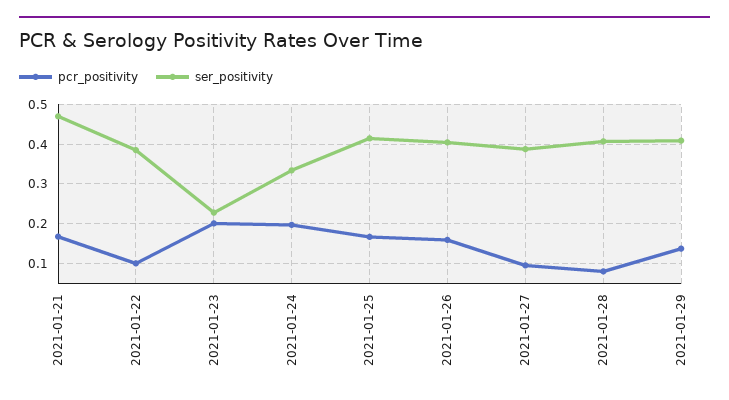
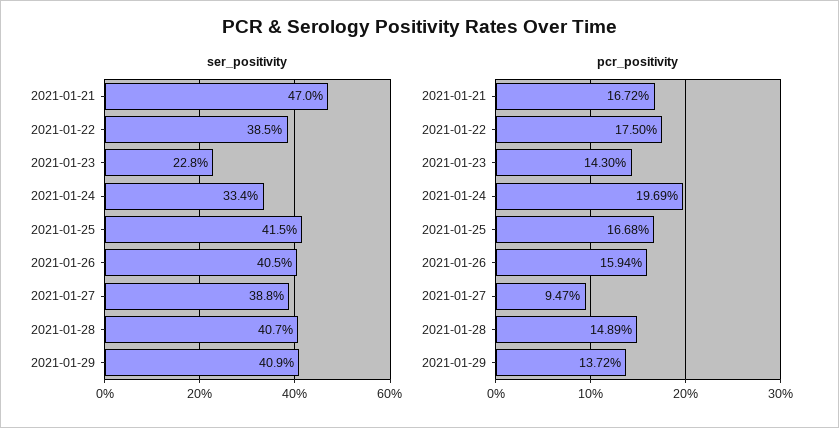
pcr_positivity, 2021-01-22: 0.1 -> 0.175
pcr_positivity, 2021-01-23: 0.2 -> 0.143
pcr_positivity, 2021-01-28: 0.08 -> 0.1489

